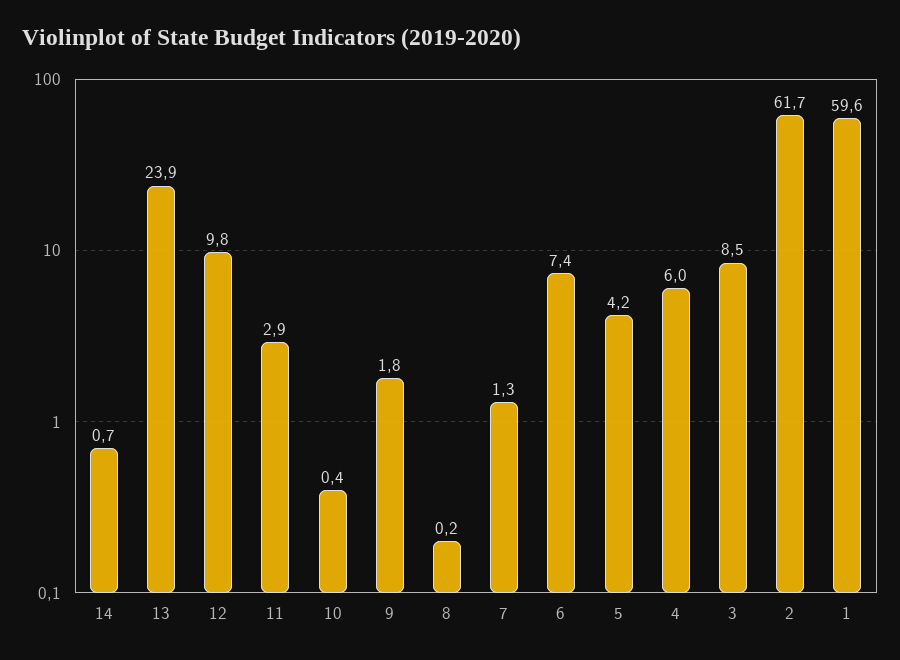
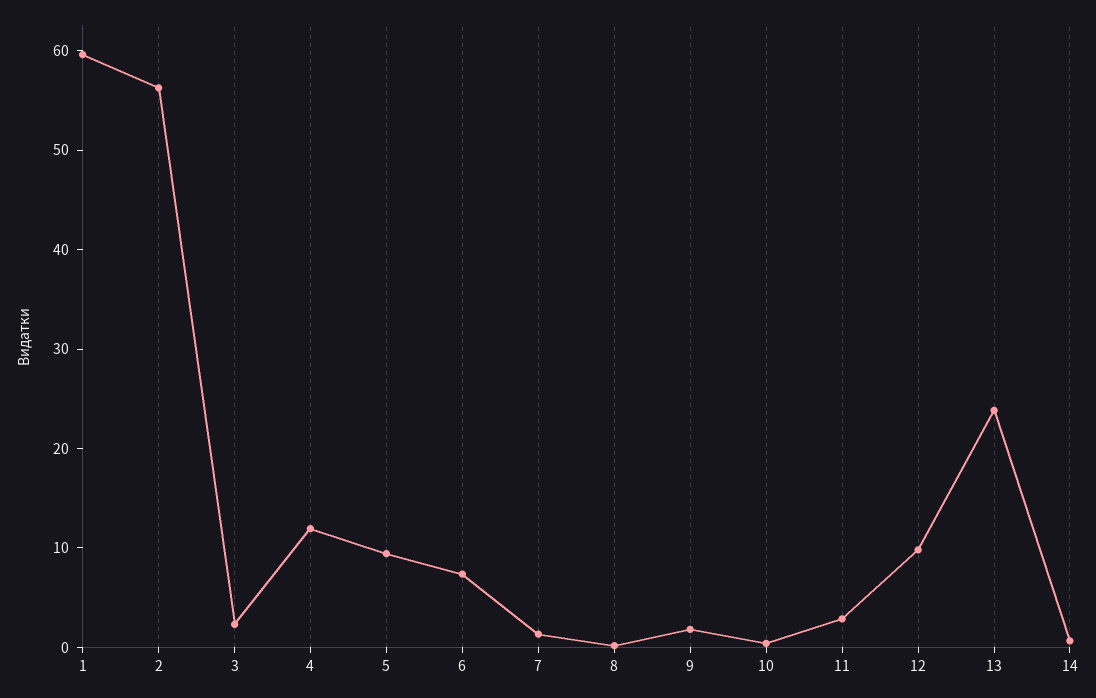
5: 4.2 -> 10
4: 6 -> 12
3: 8.5 -> 2
2: 61.7 -> 56

